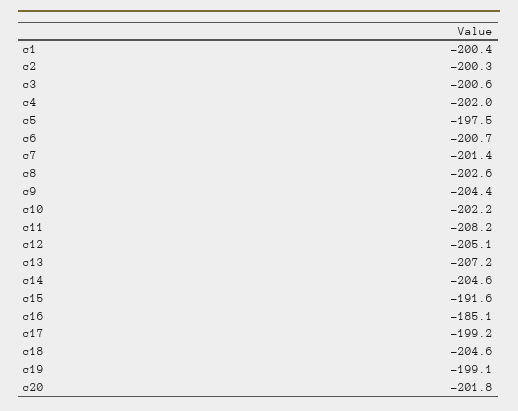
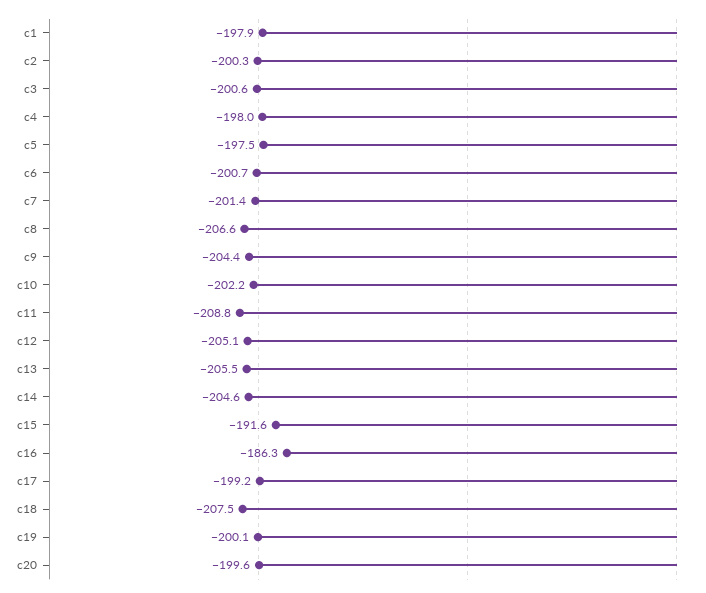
c1: -200.4 -> -197.9
c4: -202 -> -198
c8: -202.6 -> -206.6
c11: -208.2 -> -208.8
c13: -207.2 -> -205.5
c16: -185.1 -> -186.3
c18: -204.6 -> -207.5
c19: -199.1 -> -200.1
c20: -201.8 -> -199.6

